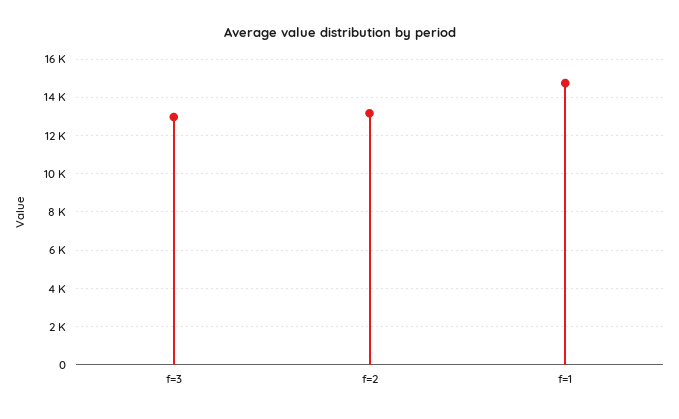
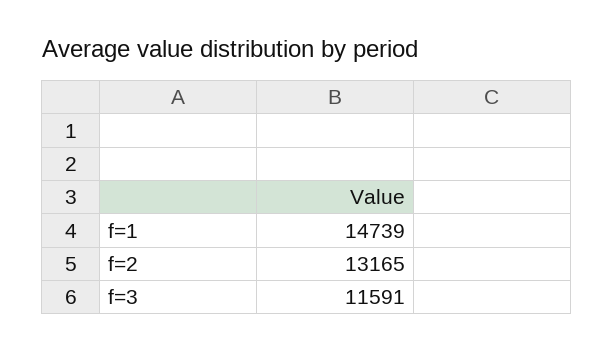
f=3: 13000 -> 11591

